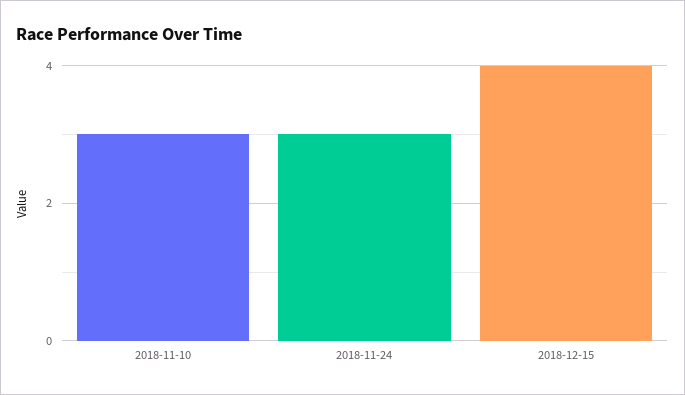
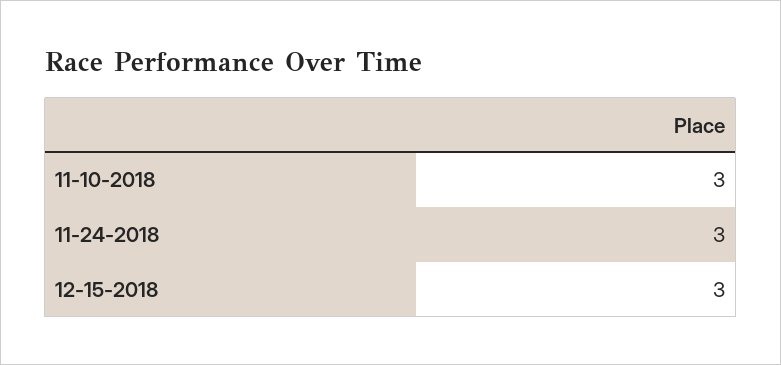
2018-12-15: 4 -> 3

